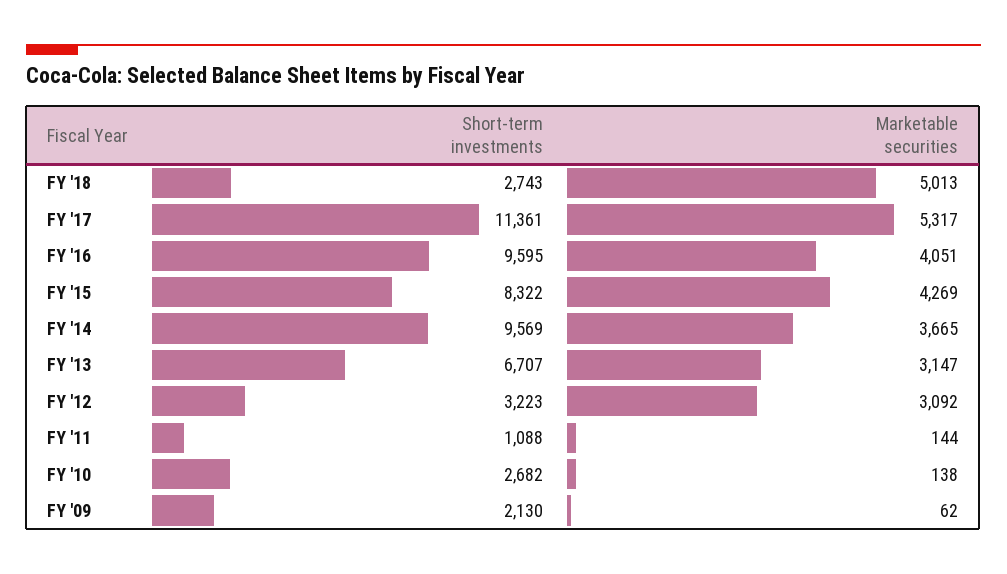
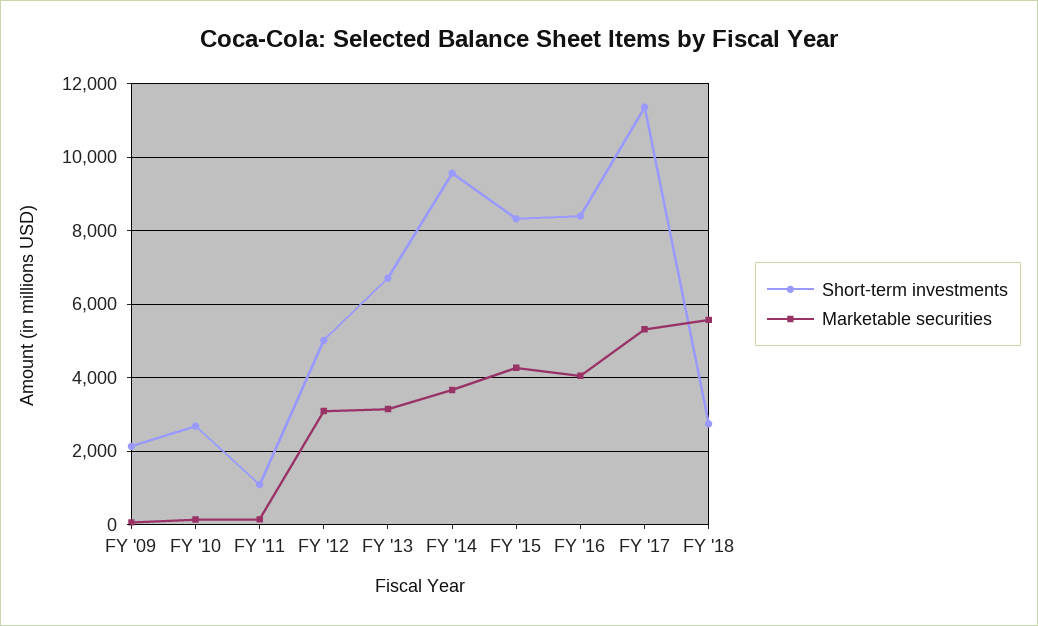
Marketable securities, FY '18: 5013 -> 5600
Short-term investments, FY '16: 9595 -> 8400
Short-term investments, FY '12: 3223 -> 5000

